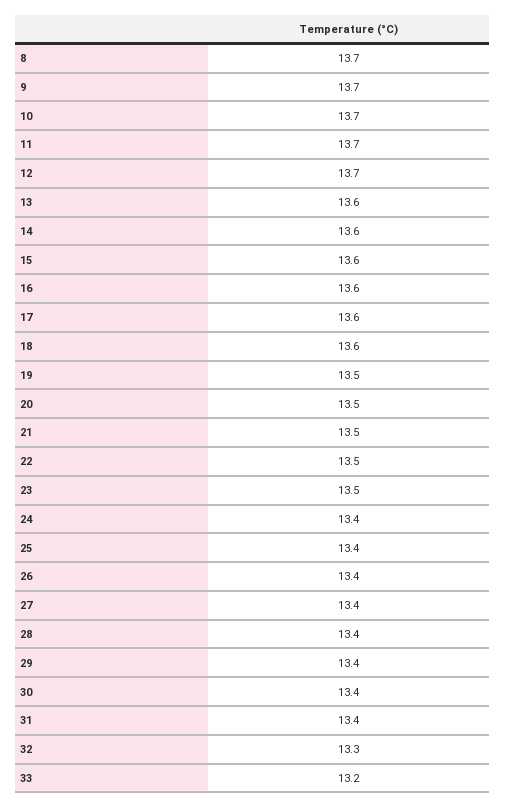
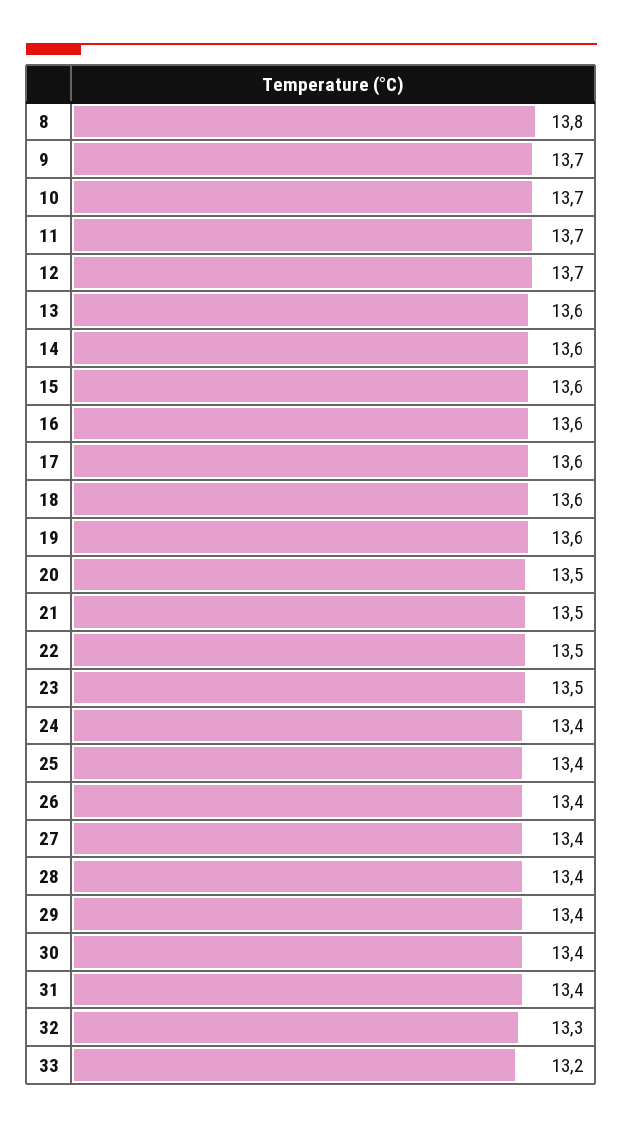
8: 13.7 -> 13.8
19: 13.5 -> 13.6

